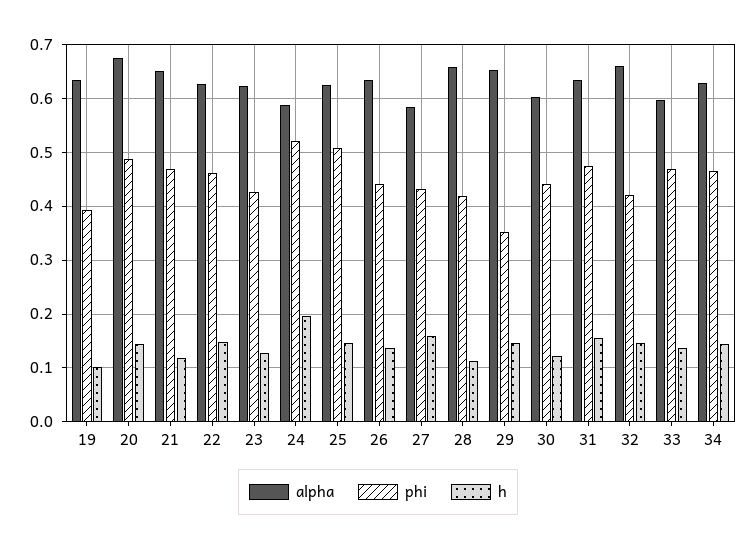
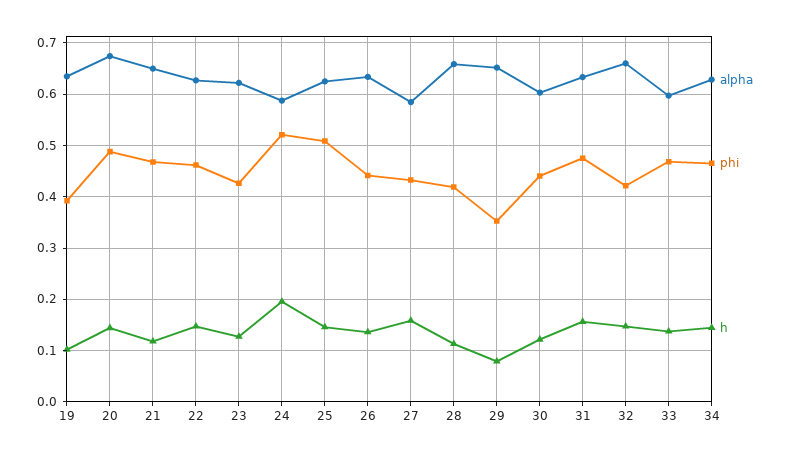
h, 29: 0.14 -> 0.08

